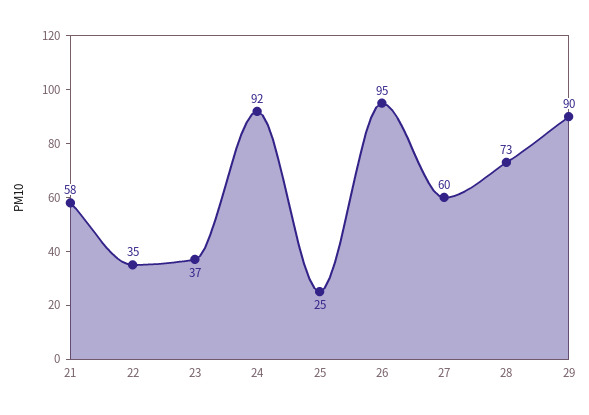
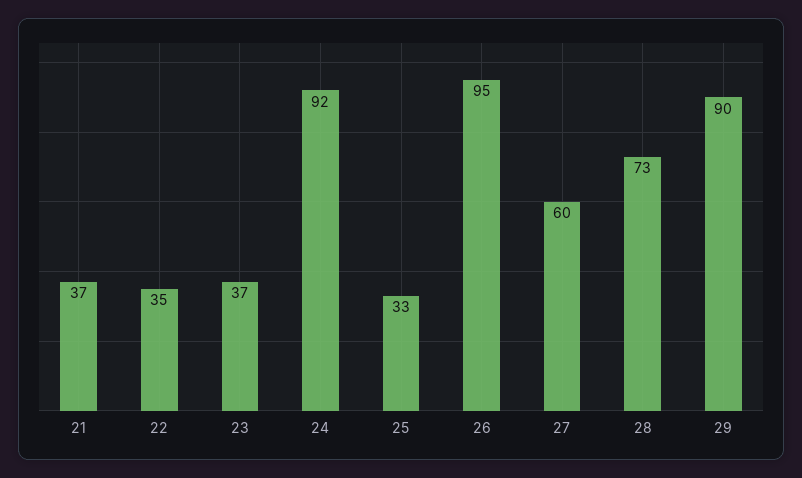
21: 58 -> 37
25: 25 -> 33

